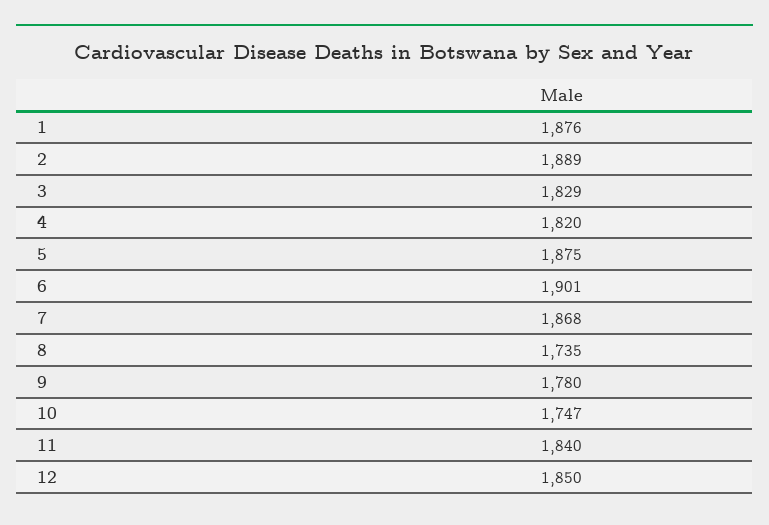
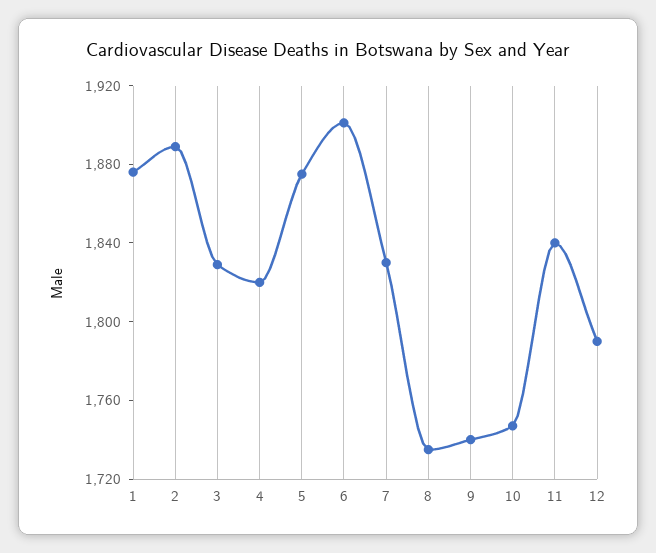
7: 1868 -> 1830
9: 1780 -> 1740
12: 1850 -> 1790

